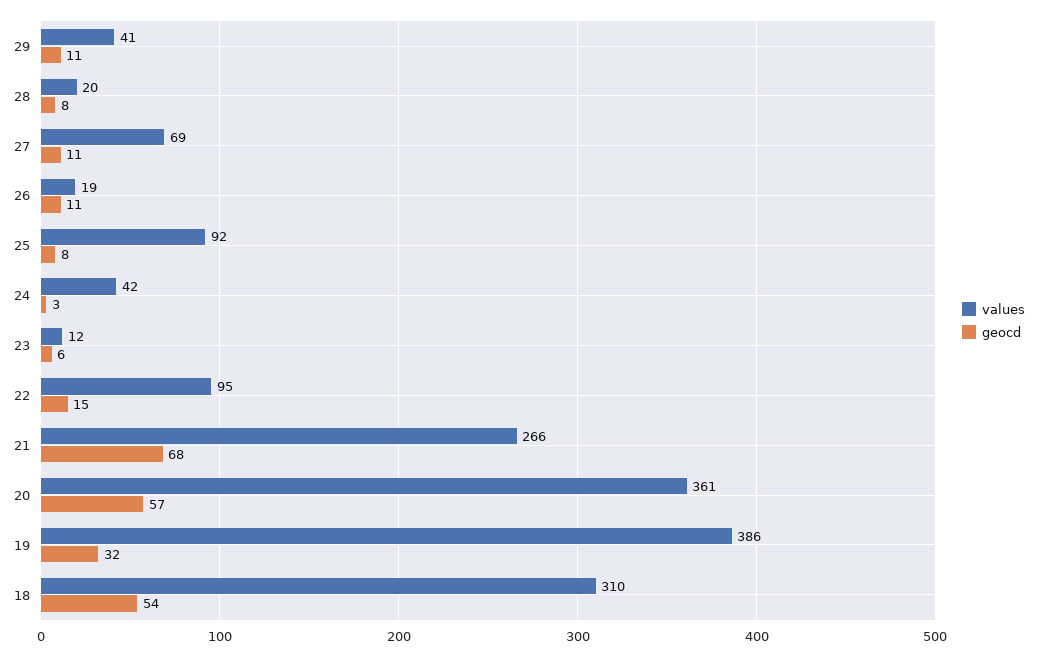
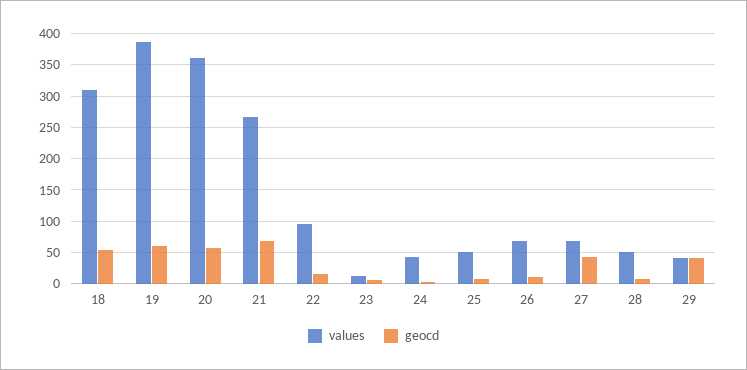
geocd, 29: 11 -> 40
values, 28: 20 -> 50
geocd, 27: 11 -> 40
values, 26: 19 -> 70
values, 25: 92 -> 50
geocd, 19: 32 -> 60

